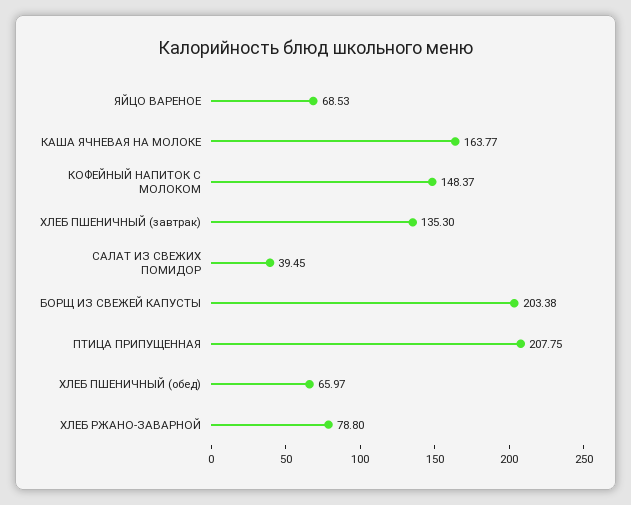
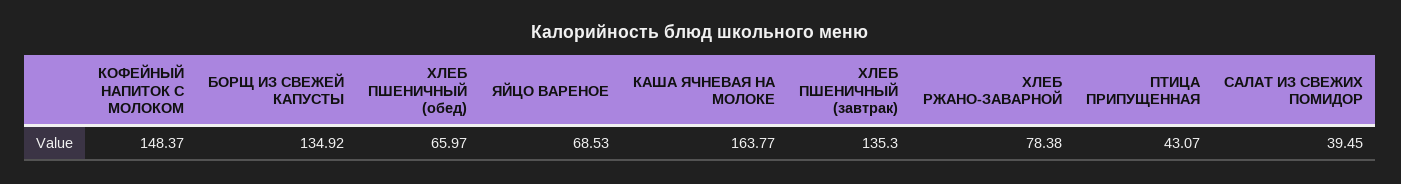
БОРЩ ИЗ СВЕЖЕЙ КАПУСТЫ: 203.38 -> 134.92
ПТИЦА ПРИПУЩЕННАЯ: 207.75 -> 43.07
ХЛЕБ РЖАНО-ЗАВАРНОЙ: 78.8 -> 78.38

